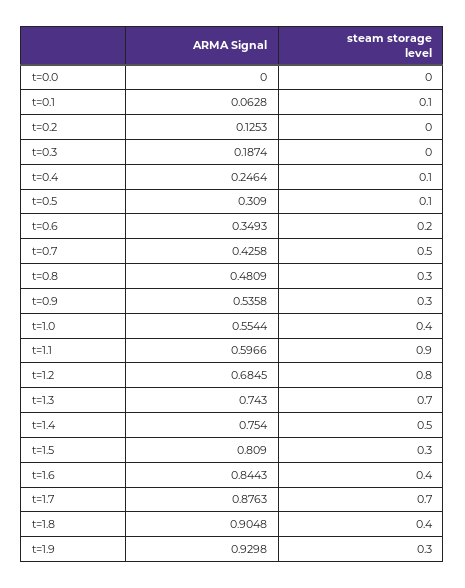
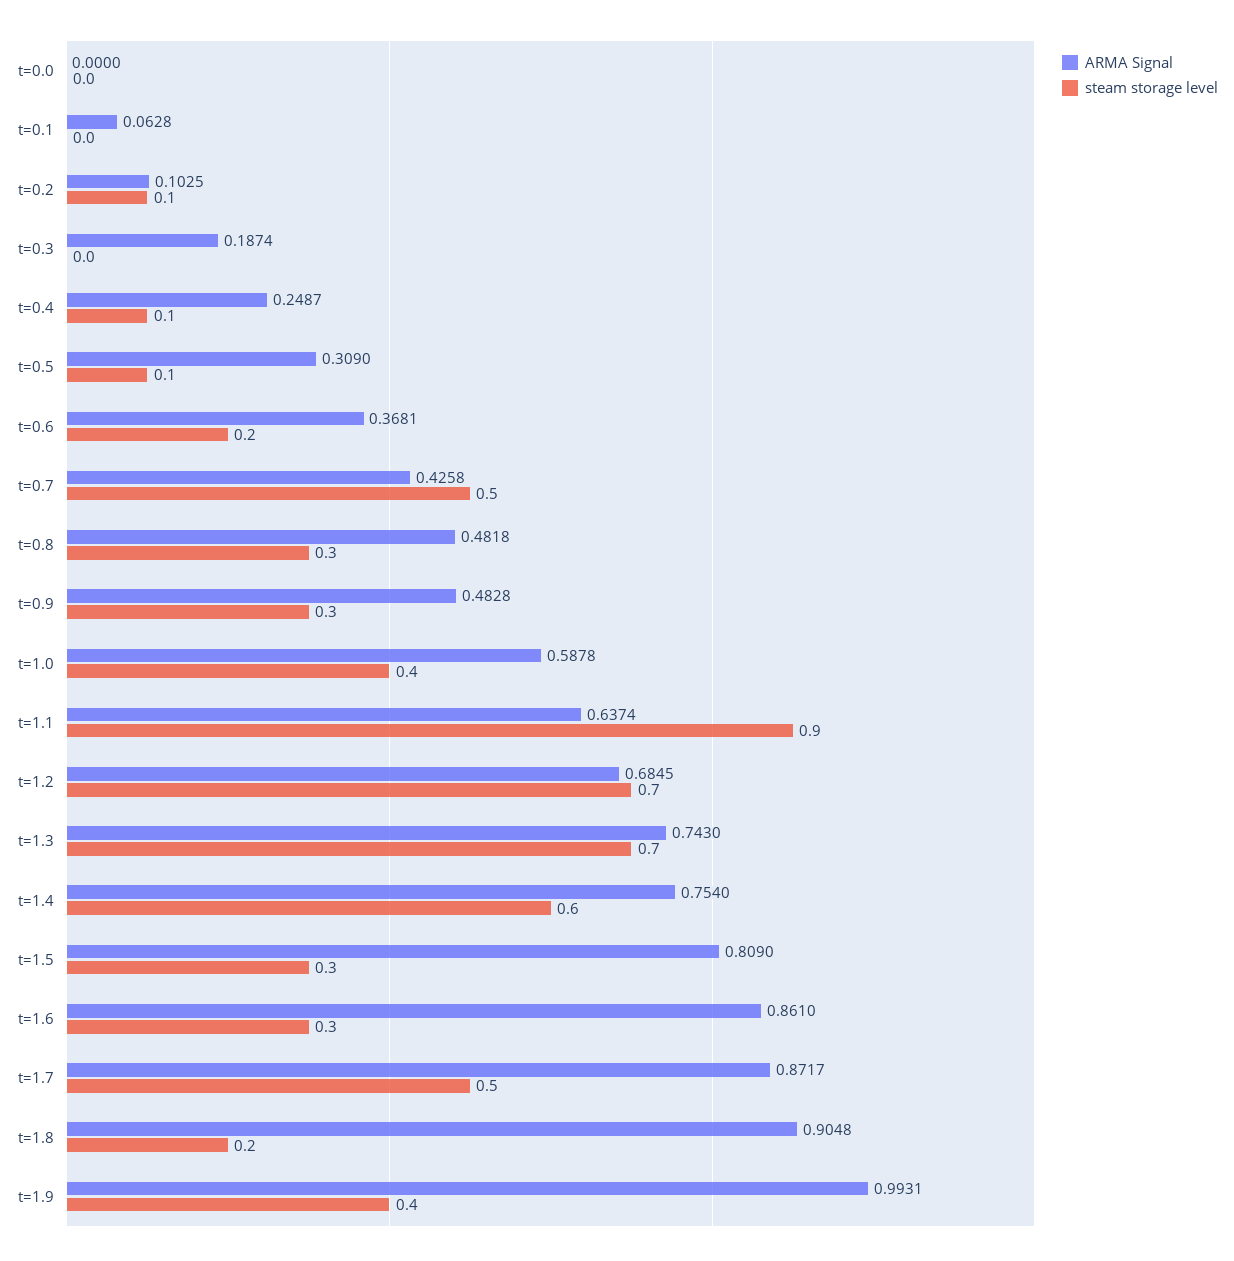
steam storage level, t=0.1: 0.1 -> 0
ARMA Signal, t=0.2: 0.1253 -> 0.1025
steam storage level, t=0.2: 0 -> 0.1
ARMA Signal, t=0.4: 0.2464 -> 0.2487
ARMA Signal, t=0.6: 0.3493 -> 0.3681
ARMA Signal, t=0.8: 0.4809 -> 0.4818
ARMA Signal, t=0.9: 0.5358 -> 0.4828
ARMA Signal, t=1.0: 0.5544 -> 0.5878
ARMA Signal, t=1.1: 0.5966 -> 0.6374
steam storage level, t=1.2: 0.8 -> 0.7
steam storage level, t=1.4: 0.5 -> 0.6
ARMA Signal, t=1.6: 0.8443 -> 0.861
steam storage level, t=1.6: 0.4 -> 0.3
ARMA Signal, t=1.7: 0.8763 -> 0.8717
steam storage level, t=1.7: 0.7 -> 0.5
steam storage level, t=1.8: 0.4 -> 0.2
ARMA Signal, t=1.9: 0.9298 -> 0.9931
steam storage level, t=1.9: 0.3 -> 0.4

